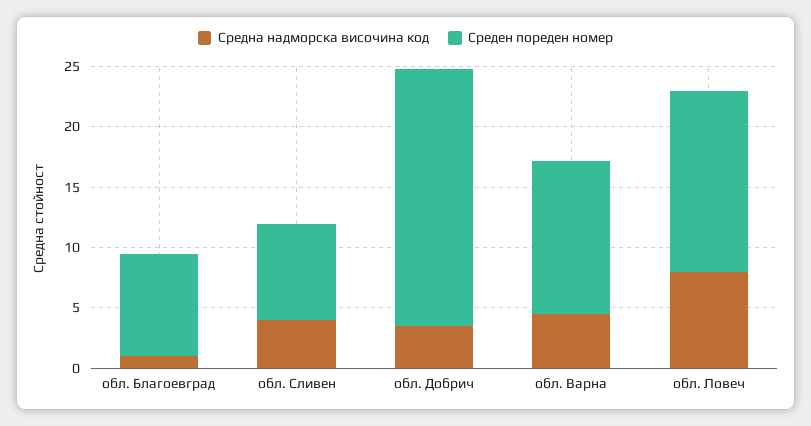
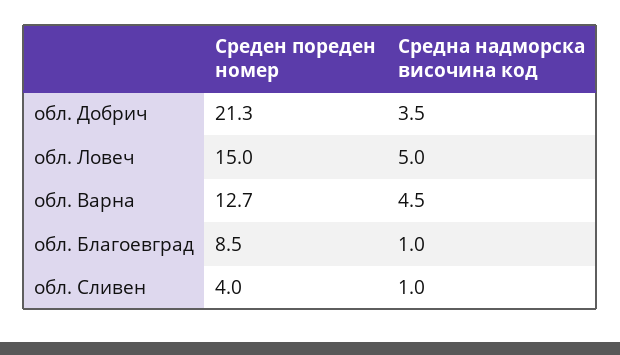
Средна надморска височина код, обл. Сливен: 4 -> 1
Среден пореден номер, обл. Сливен: 8 -> 4
Средна надморска височина код, обл. Ловеч: 8 -> 5

